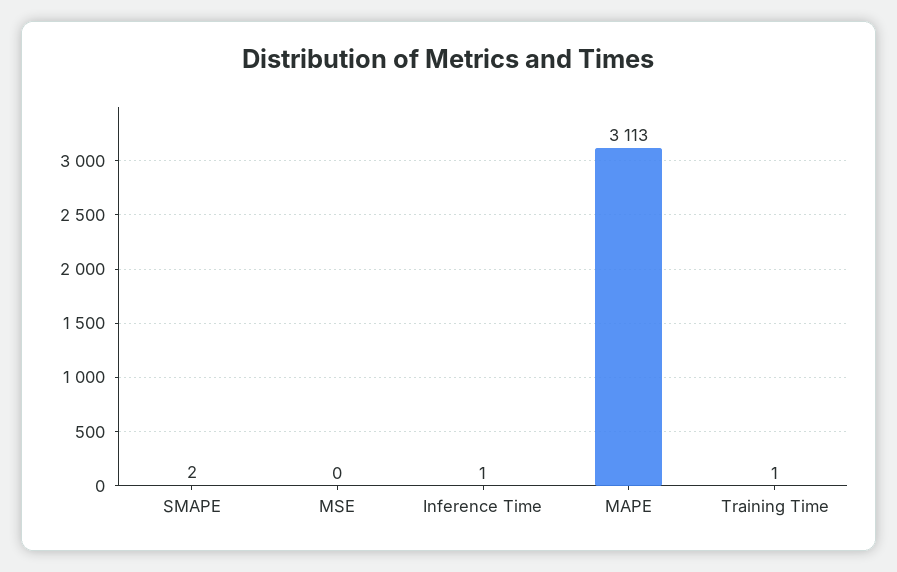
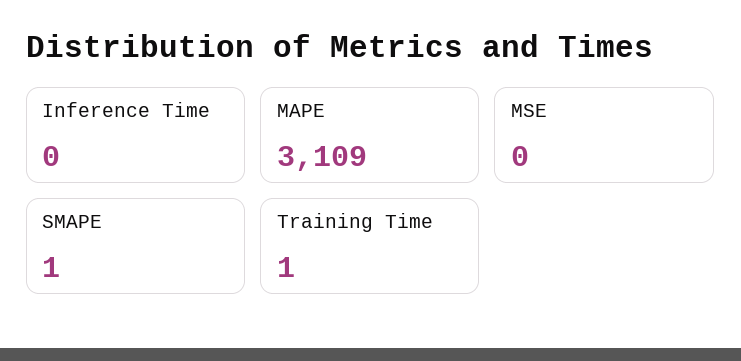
SMAPE: 2 -> 1
Inference Time: 1 -> 0
MAPE: 3113 -> 3109

